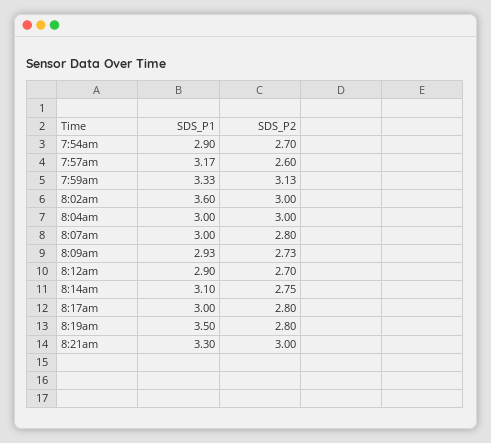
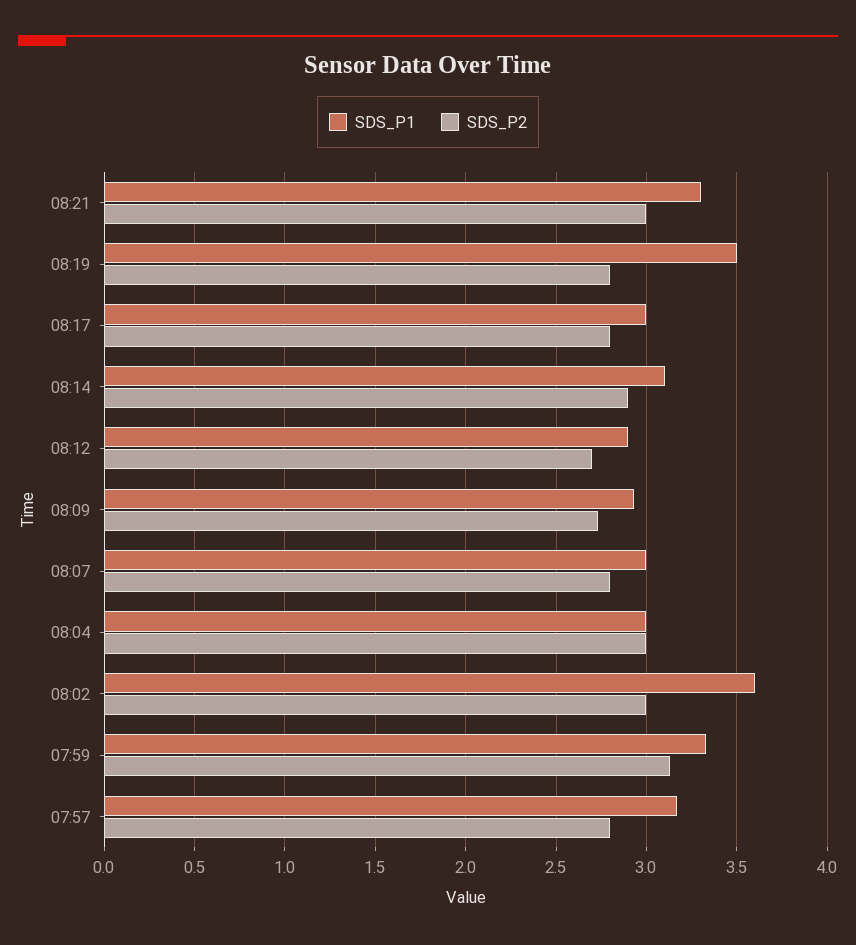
SDS_P1, 7:54am: 2.9 -> none
SDS_P2, 7:54am: 2.7 -> none
SDS_P2, 7:57am: 2.6 -> 2.8
SDS_P2, 8:14am: 2.75 -> 2.9

